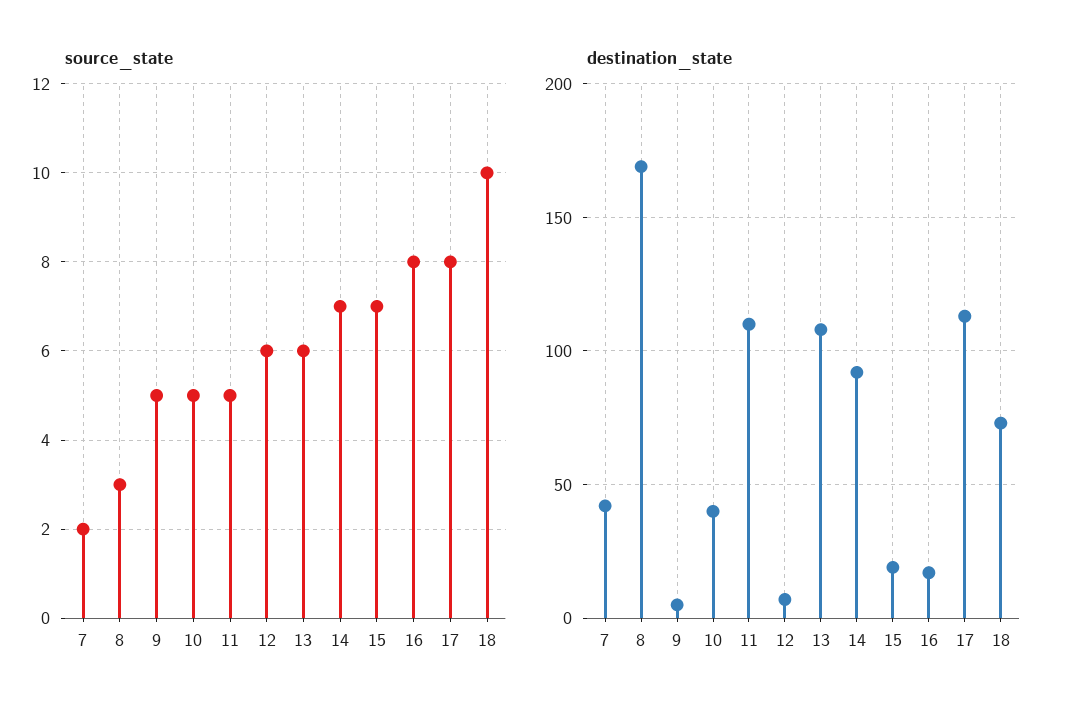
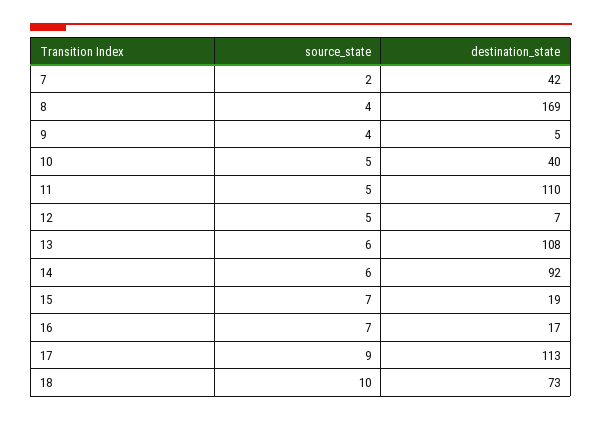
source_state, 8: 3 -> 4
source_state, 9: 5 -> 4
source_state, 12: 6 -> 5
source_state, 14: 7 -> 6
source_state, 16: 8 -> 7
source_state, 17: 8 -> 9

